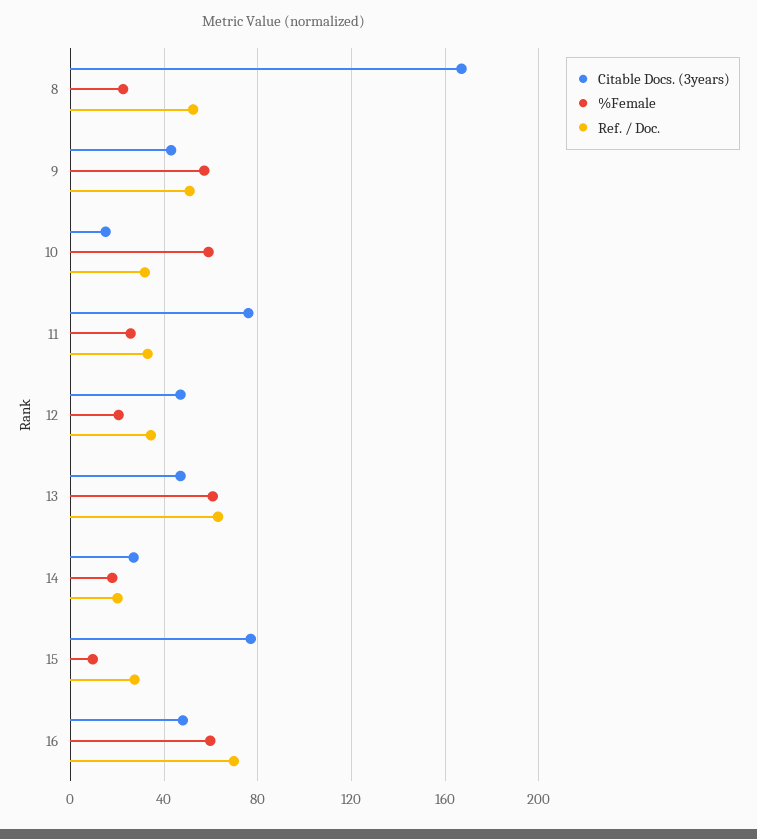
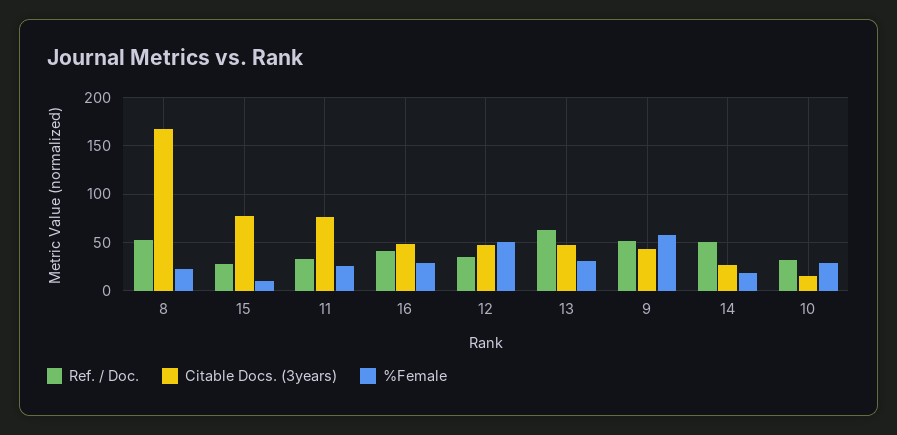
%Female, 10: 60 -> 30
%Female, 12: 20 -> 50
%Female, 13: 60 -> 30
Ref. / Doc., 14: 20 -> 50
%Female, 16: 60 -> 30
Ref. / Doc., 16: 70 -> 40

